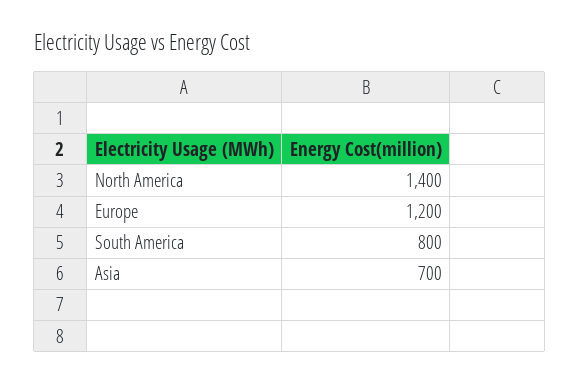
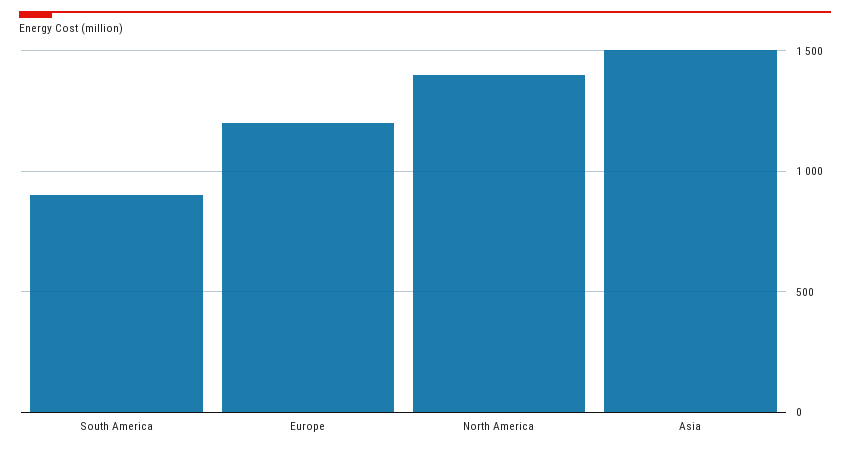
South America: 800 -> 900
Asia: 700 -> 1500

